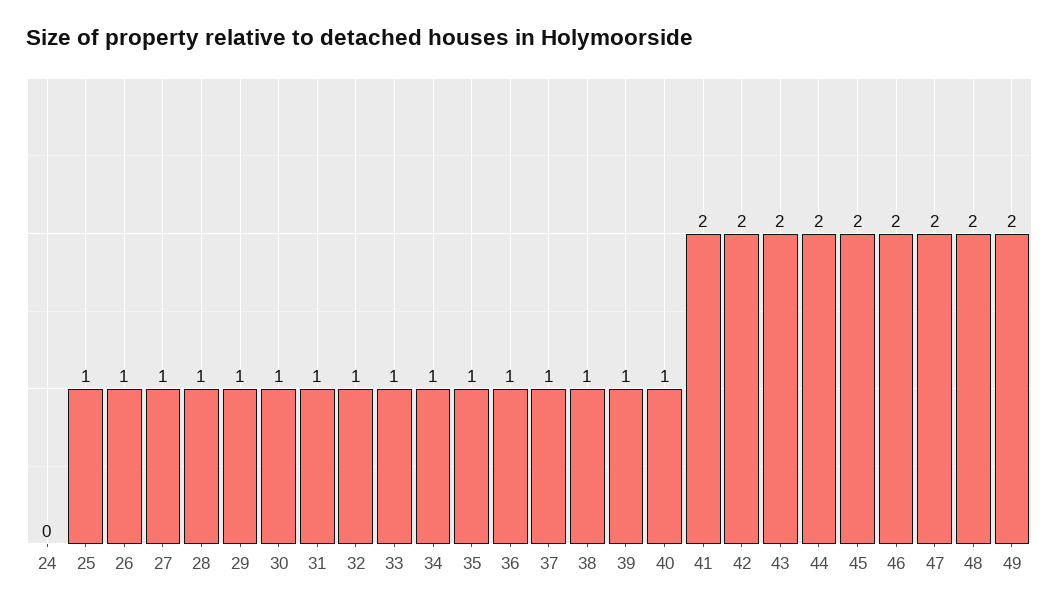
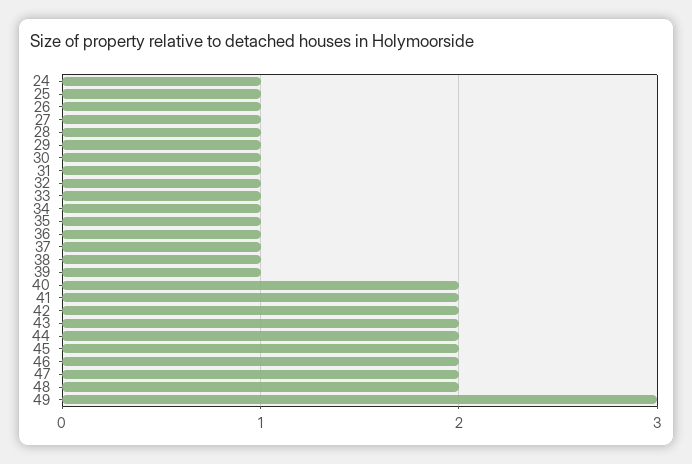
24: 0 -> 1
40: 1 -> 2
49: 2 -> 3

